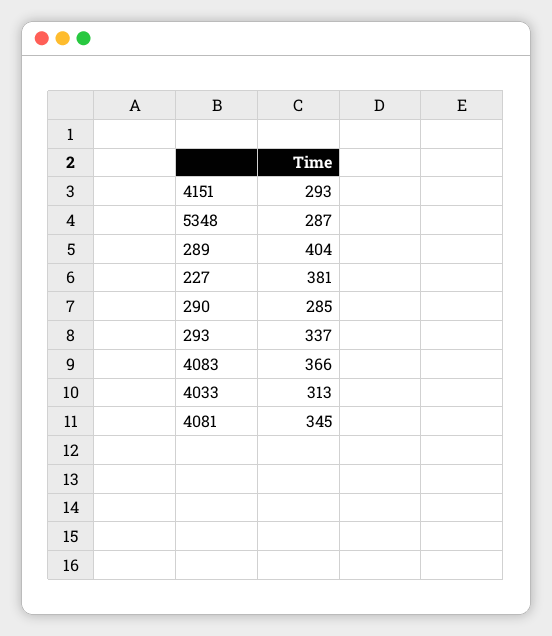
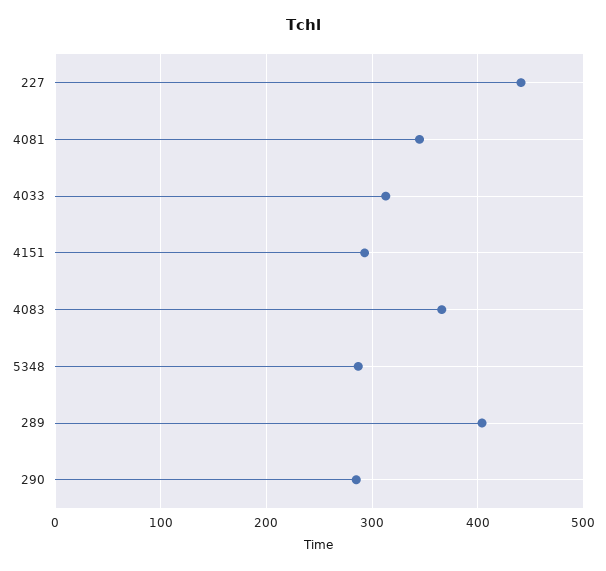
227: 381 -> 440
293: 337 -> none

